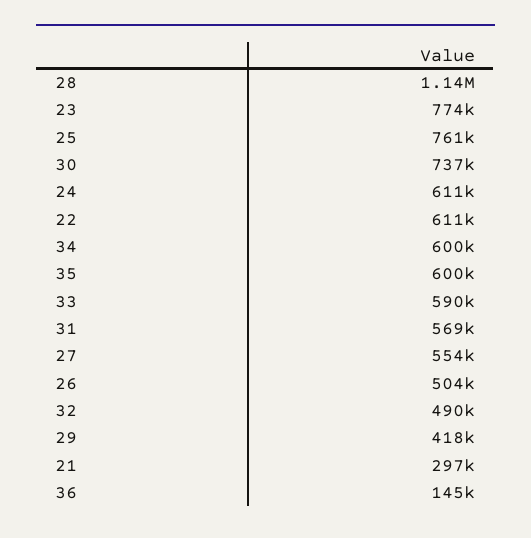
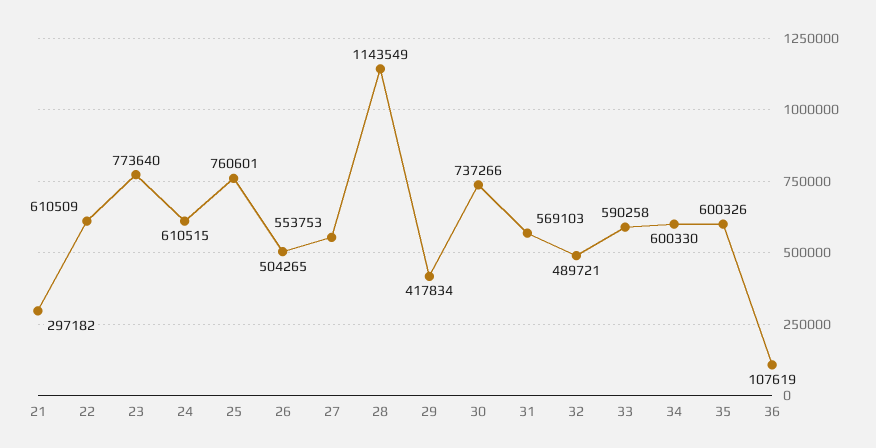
36: 145000 -> 107619

